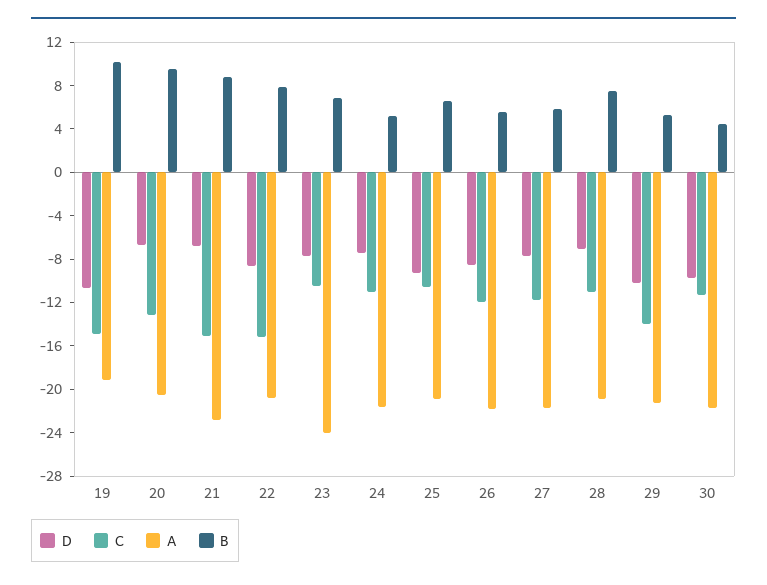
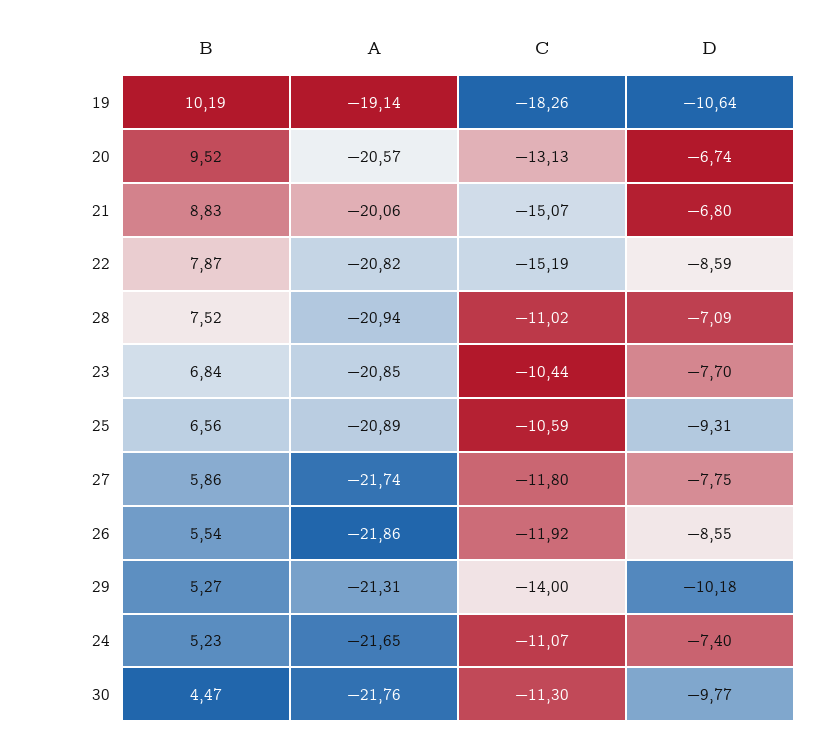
C, 19: -15 -> -18.26
A, 21: -23 -> -20.06
A, 23: -24 -> -20.85

